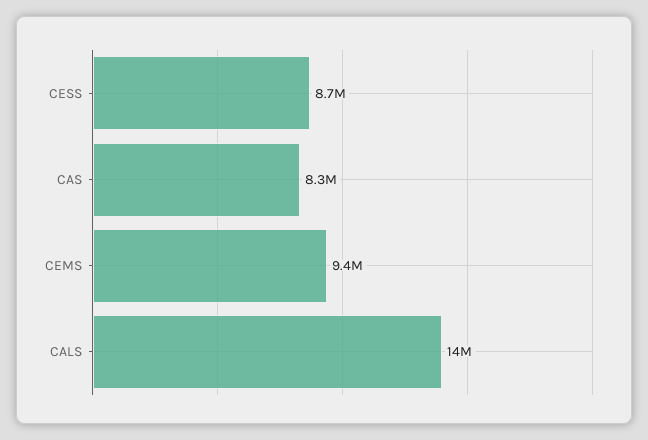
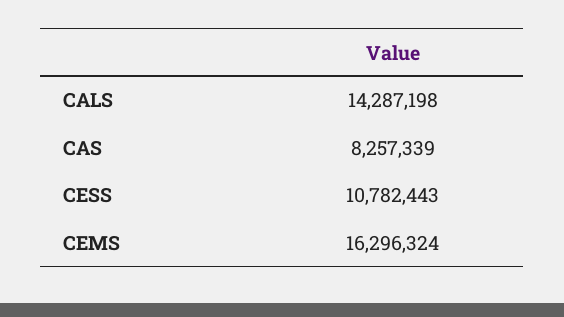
CESS: 8700000 -> 10782443
CEMS: 9400000 -> 16296324

